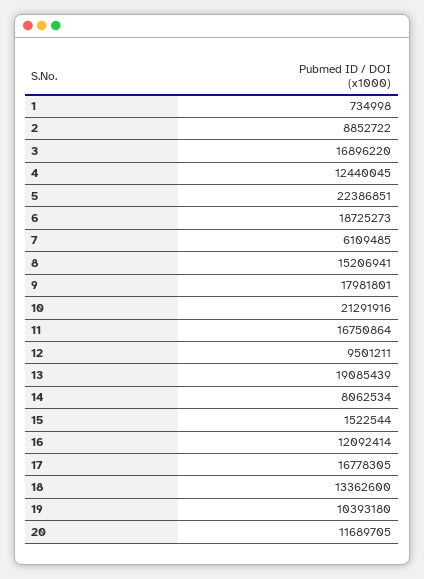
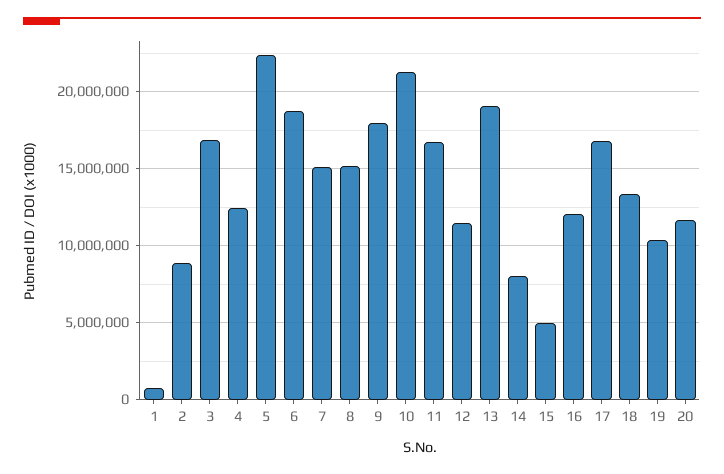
7: 6109485 -> 15000000
12: 9501211 -> 11500000
15: 1522544 -> 5000000

